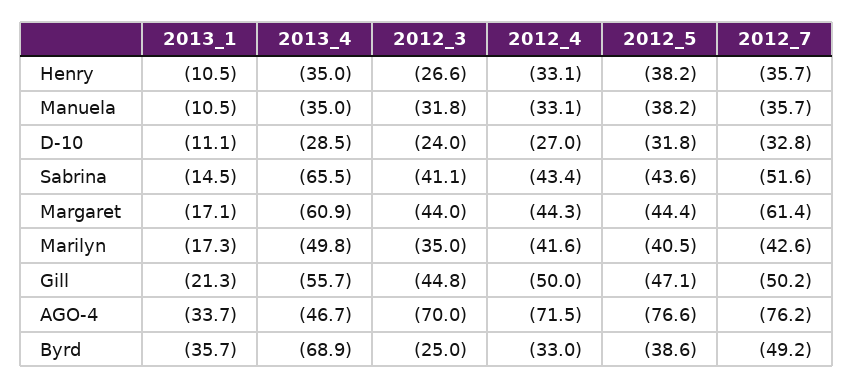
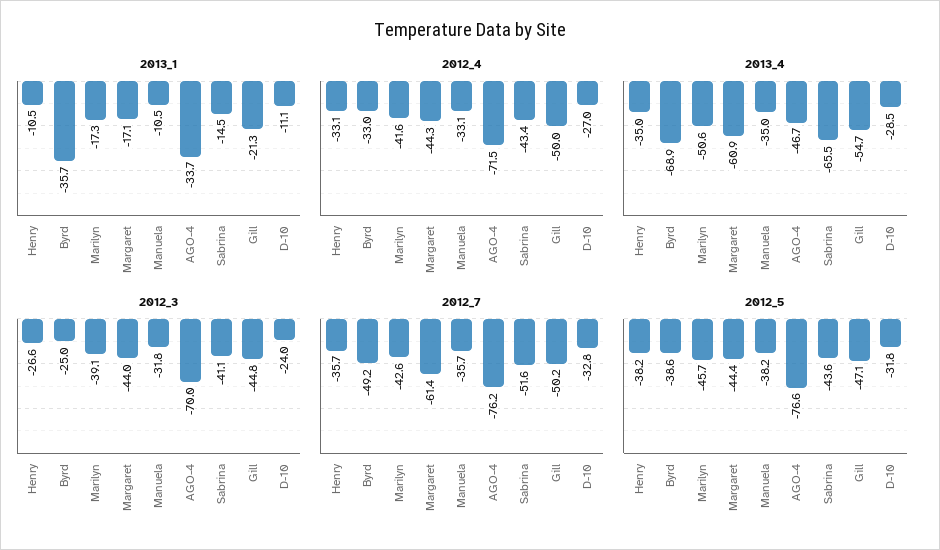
2013_4, Marilyn: -49.8 -> -50.6
2012_3, Marilyn: -35 -> -39.1
2012_5, Marilyn: -40.5 -> -45.7
2013_4, Gill: -55.7 -> -54.7

